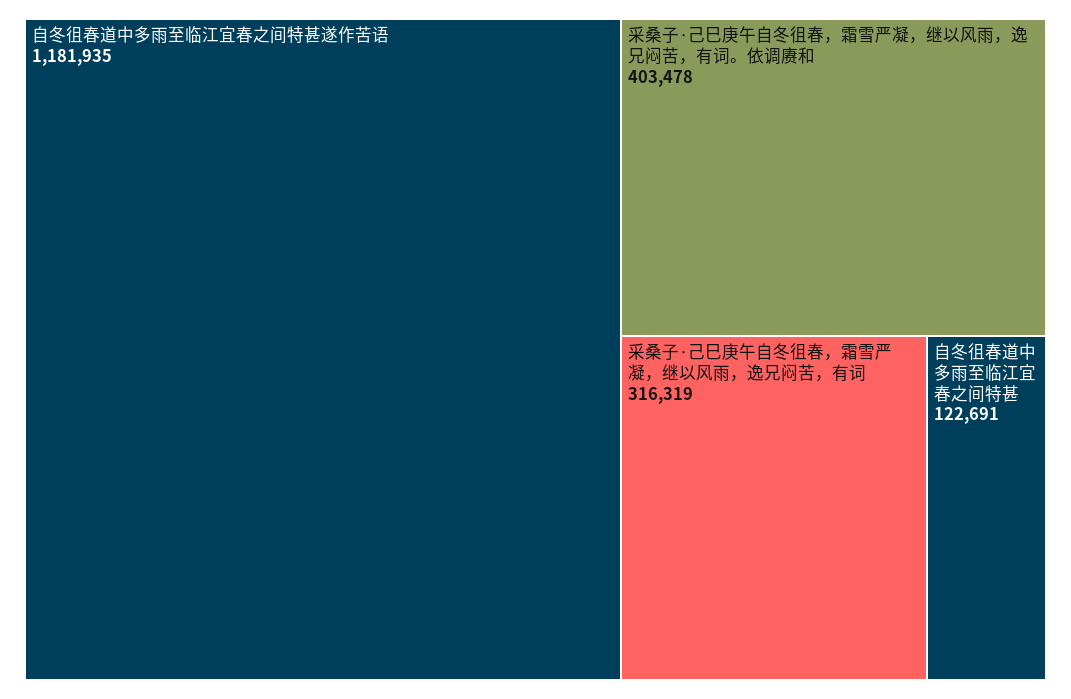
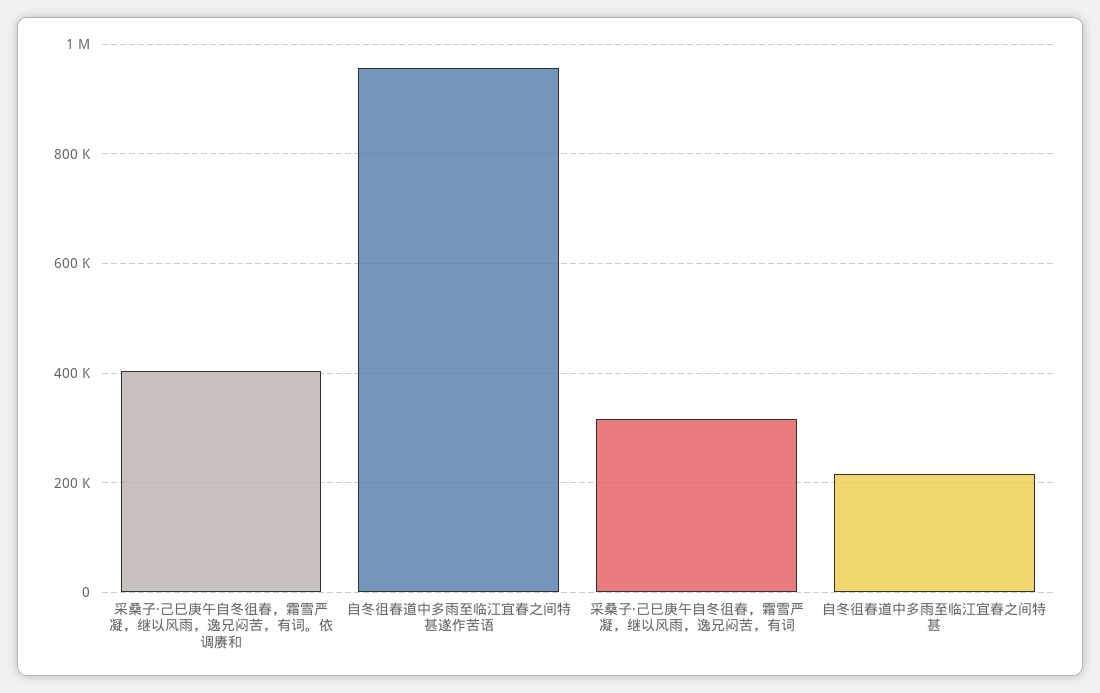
自冬徂春道中多雨至临江宜春之间特甚遂作苦语: 1181935 -> 960000
自冬徂春道中多雨至临江宜春之间特甚: 122691 -> 220000

